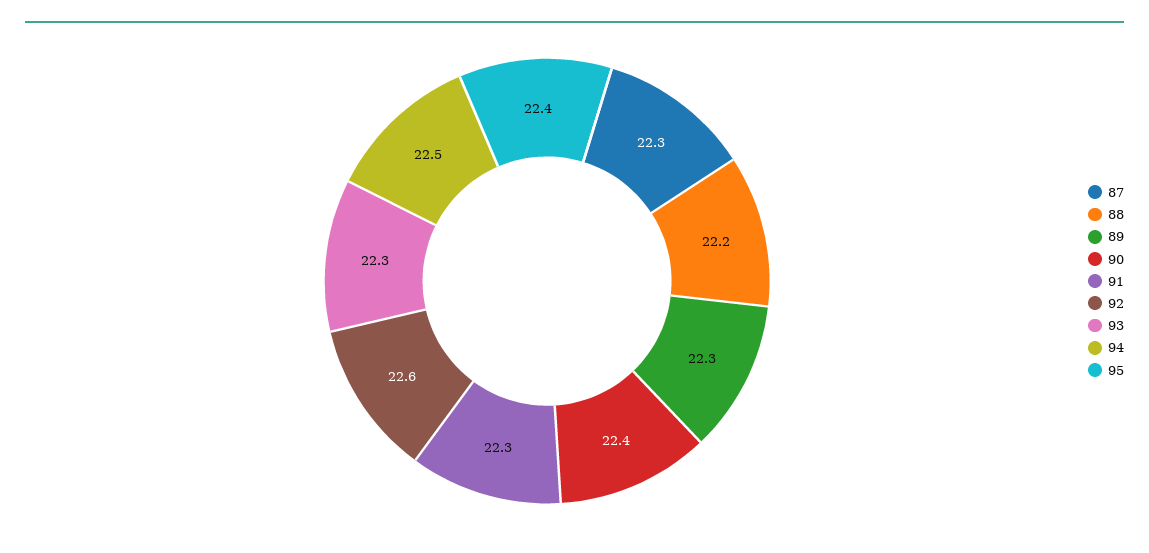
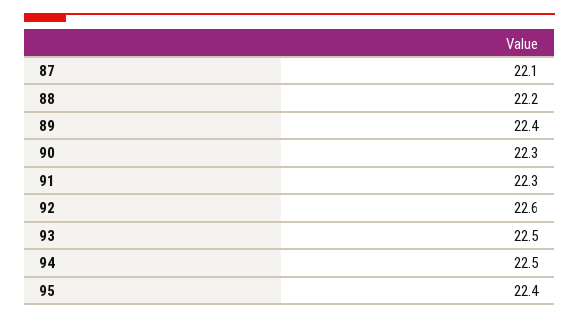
87: 22.3 -> 22.1
89: 22.3 -> 22.4
90: 22.4 -> 22.3
93: 22.3 -> 22.5

